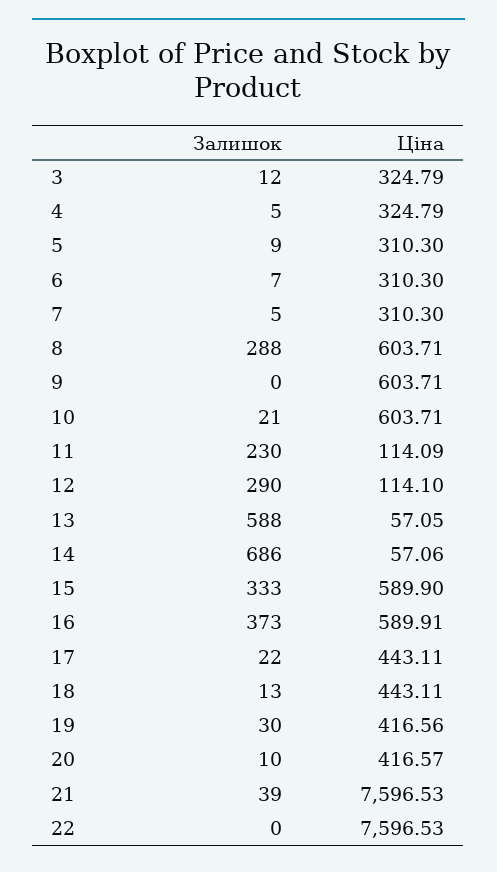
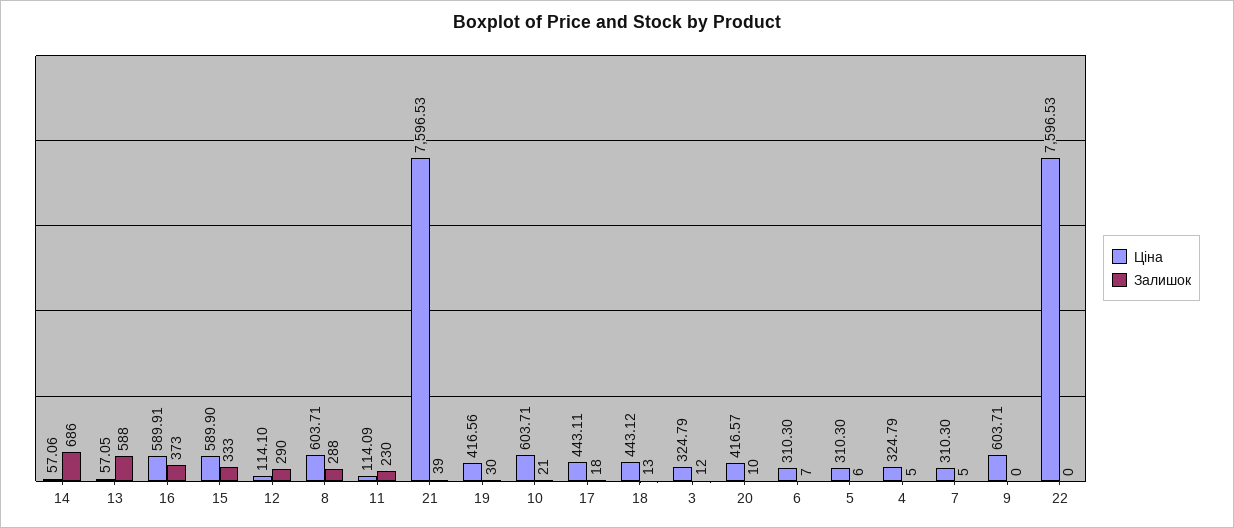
Залишок, 5: 9 -> 6
Залишок, 17: 22 -> 18
Ціна, 18: 443.11 -> 443.12

